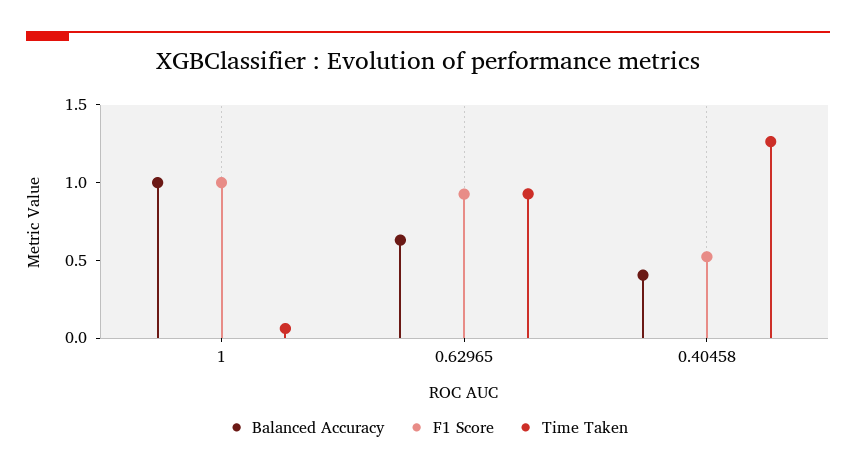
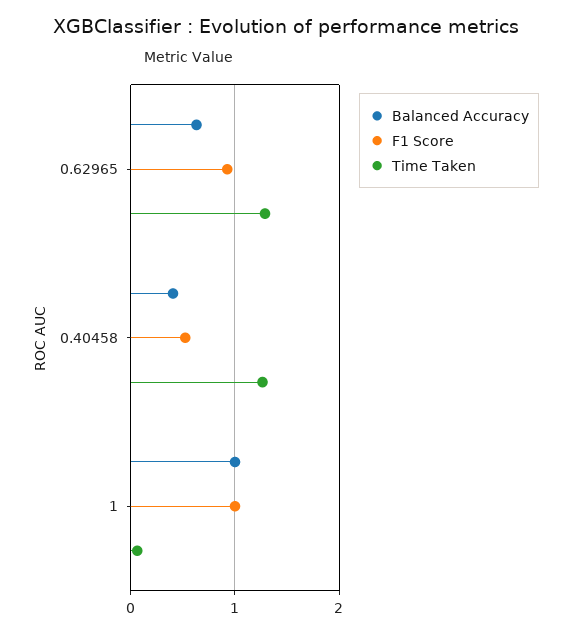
Time Taken, 0.62965: 0.9 -> 1.3

